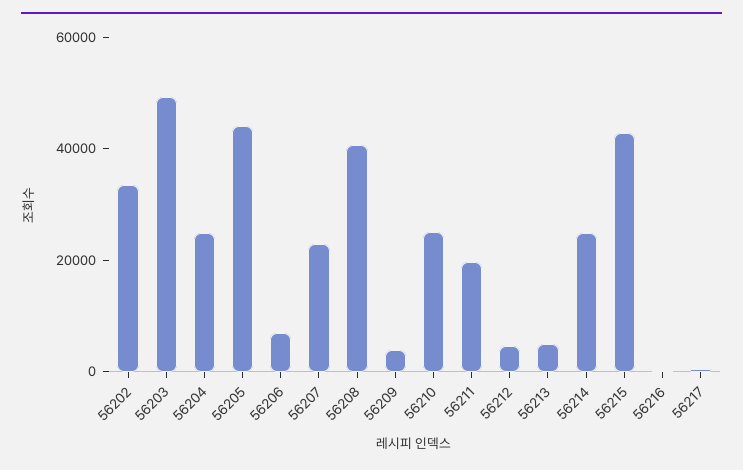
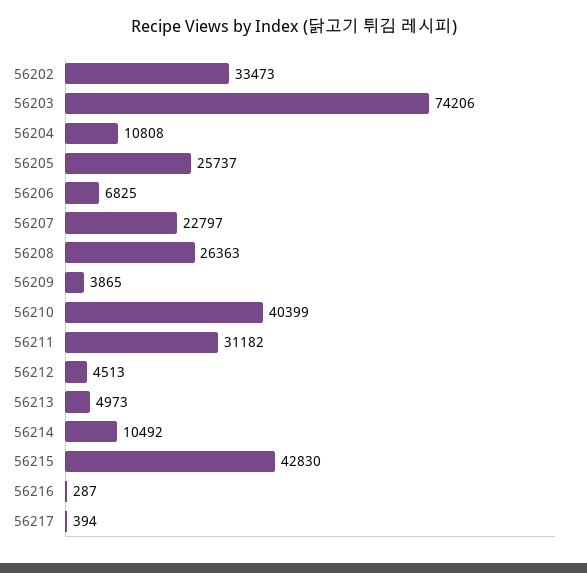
56203: 50000 -> 74206
56204: 25000 -> 10808
56205: 45000 -> 25737
56208: 40000 -> 26363
56210: 25000 -> 40399
56211: 20000 -> 31182
56214: 25000 -> 10492

